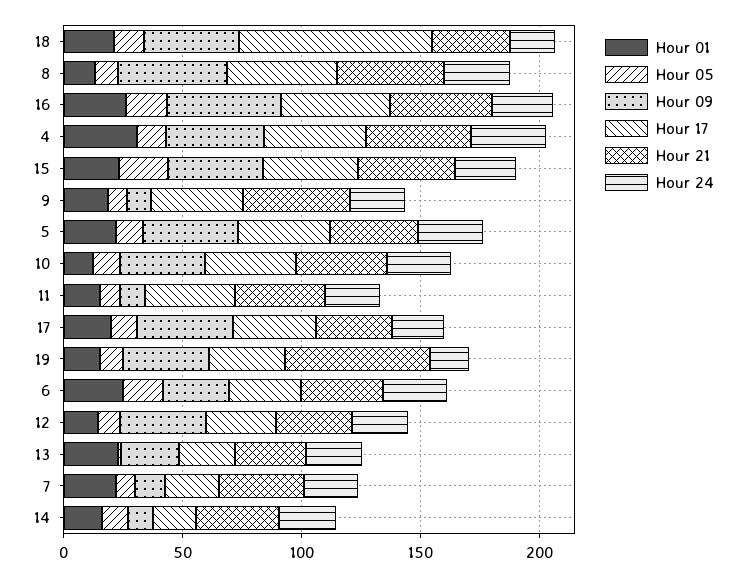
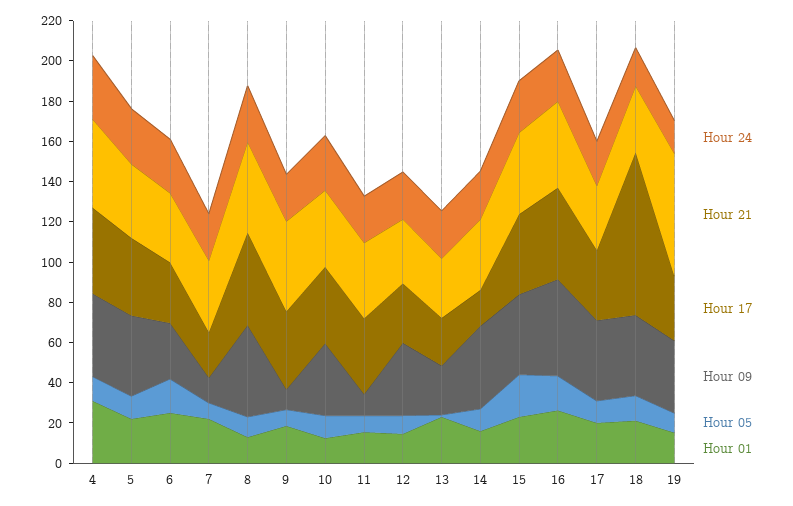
Hour 09, 14: 10 -> 40

